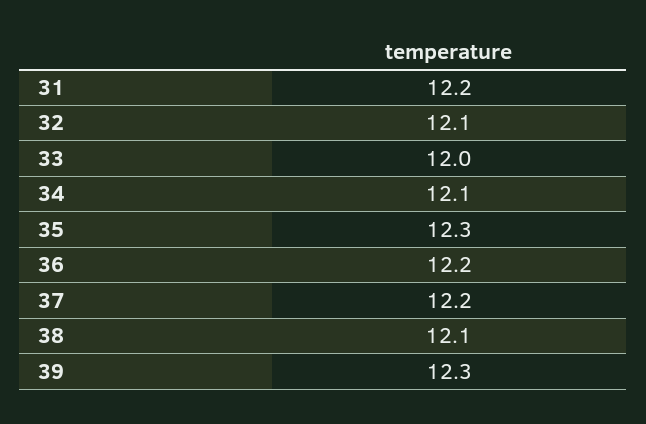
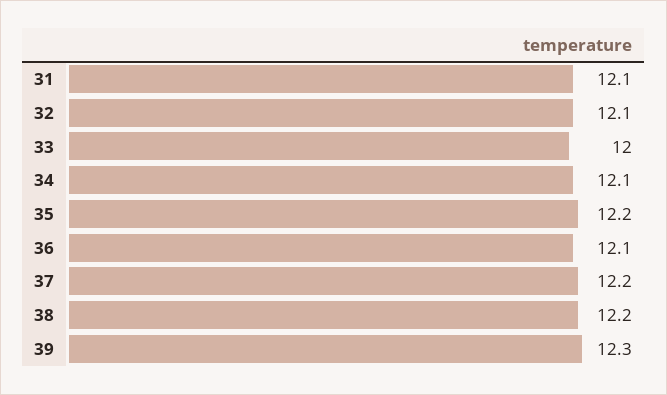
31: 12.2 -> 12.1
35: 12.3 -> 12.2
36: 12.2 -> 12.1
38: 12.1 -> 12.2

